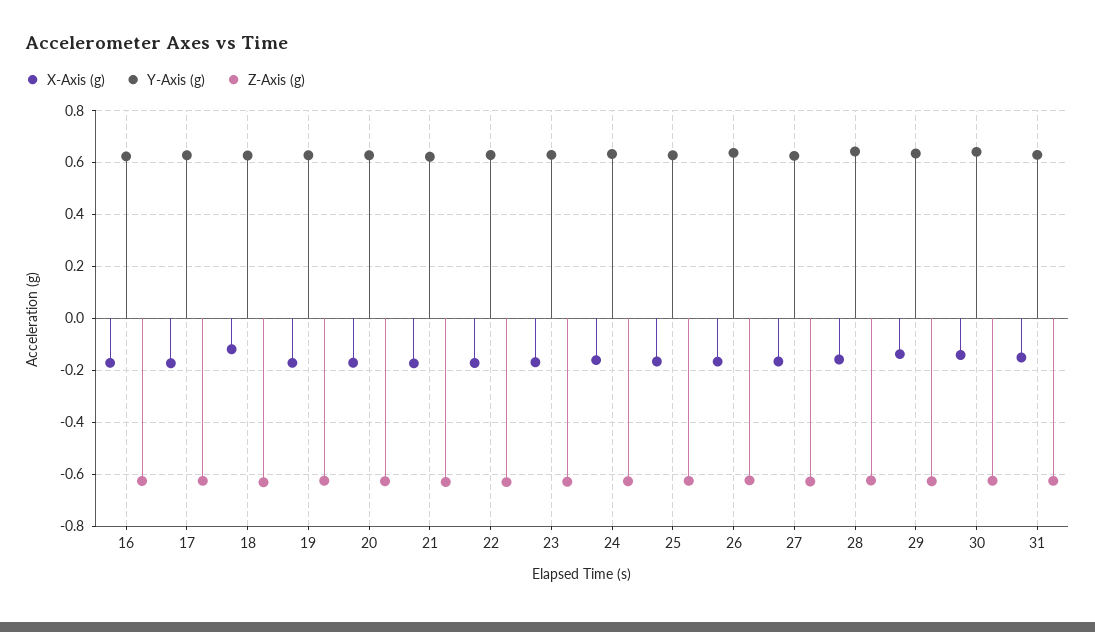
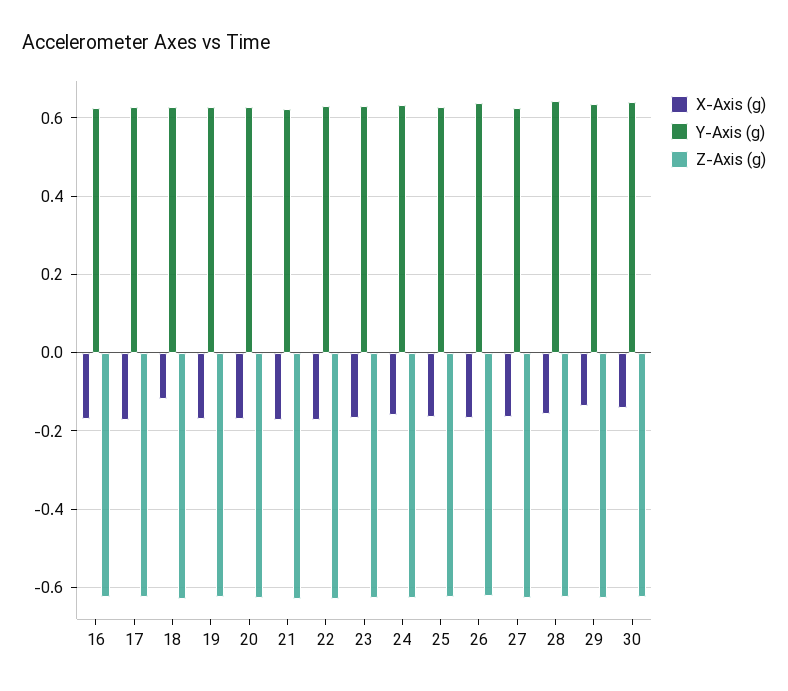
X-Axis (g), 31: -0.15 -> none
Y-Axis (g), 31: 0.625 -> none
Z-Axis (g), 31: -0.625 -> none

